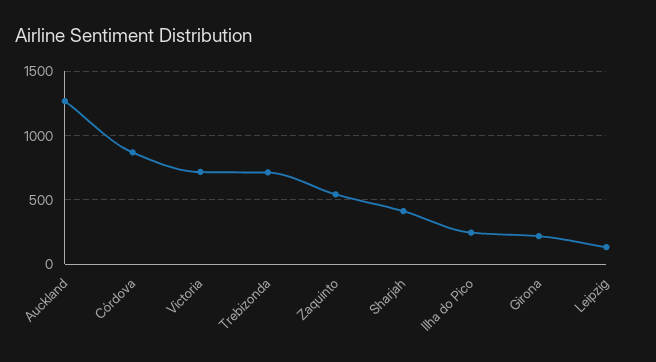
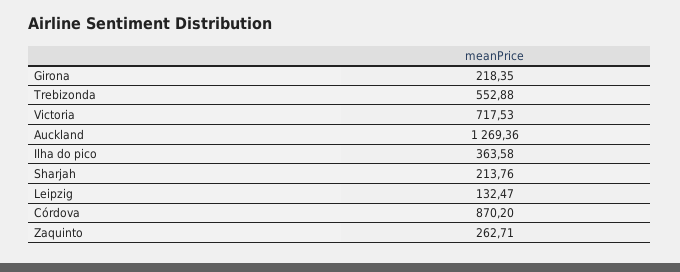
Trebizonda: 700 -> 552.88
Zaquinto: 550 -> 262.71
Sharjah: 400 -> 213.76
Ilha do Pico: 250 -> 363.58

